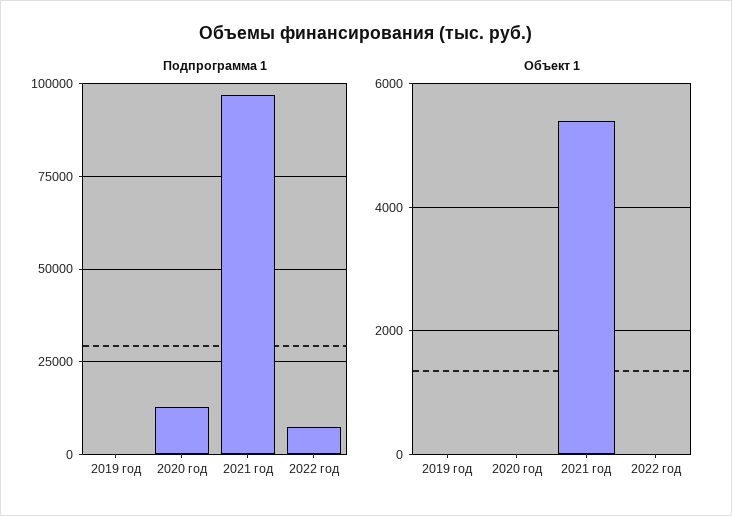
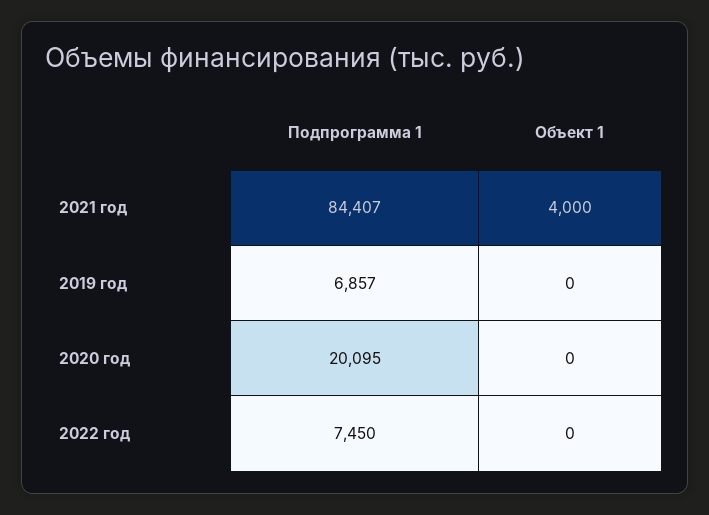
Подпрограмма 1, 2019 год: 0 -> 6857
Подпрограмма 1, 2020 год: 12500 -> 20095
Подпрограмма 1, 2021 год: 97500 -> 84407
Объект 1, 2021 год: 5400 -> 4000

